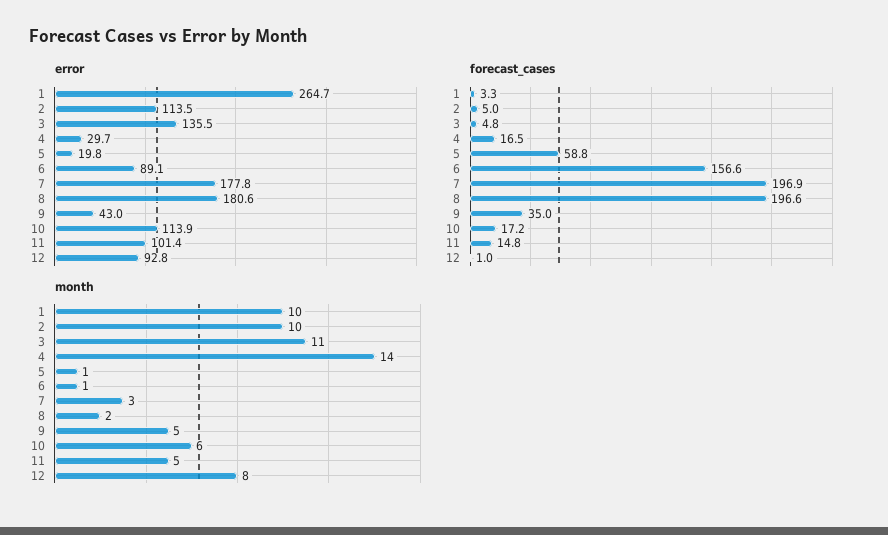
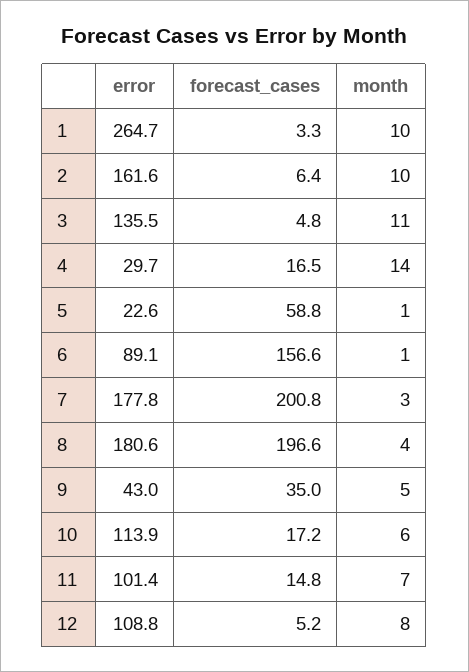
error, 2: 113.5 -> 161.6
error, 5: 19.8 -> 22.6
error, 12: 92.8 -> 108.8
forecast_cases, 2: 5 -> 6.4
forecast_cases, 7: 196.9 -> 200.8
forecast_cases, 12: 1 -> 5.2
month, 8: 2 -> 4
month, 11: 5 -> 7

